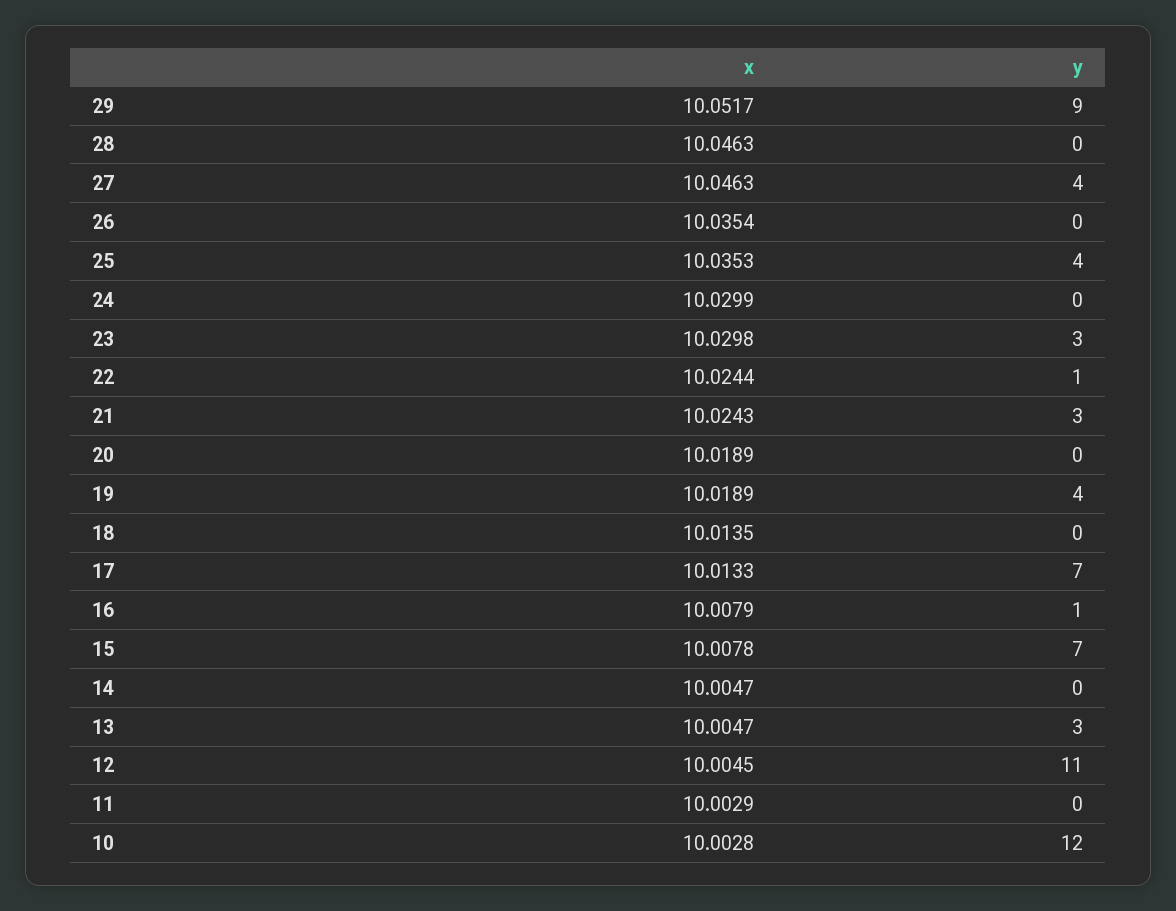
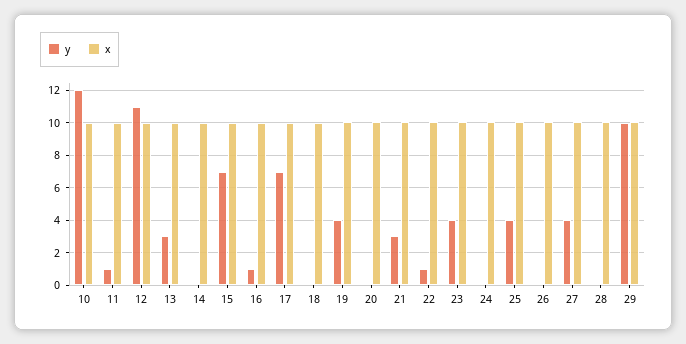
y, 29: 9 -> 10
y, 23: 3 -> 4
y, 11: 0 -> 1

